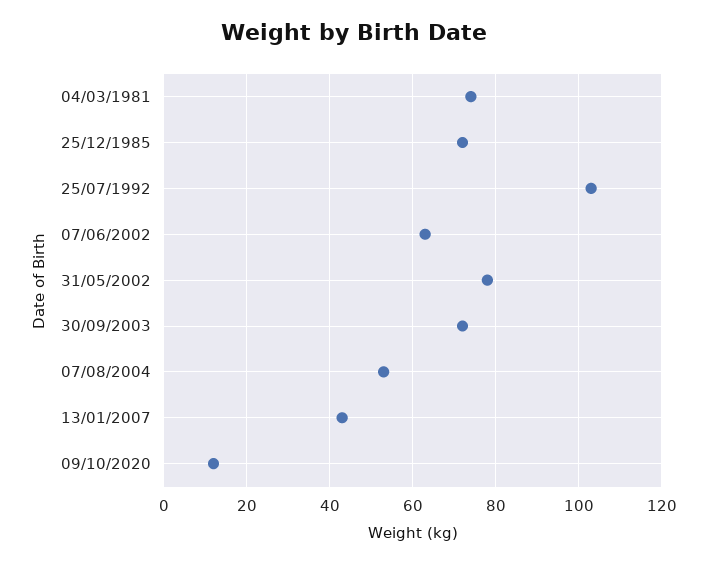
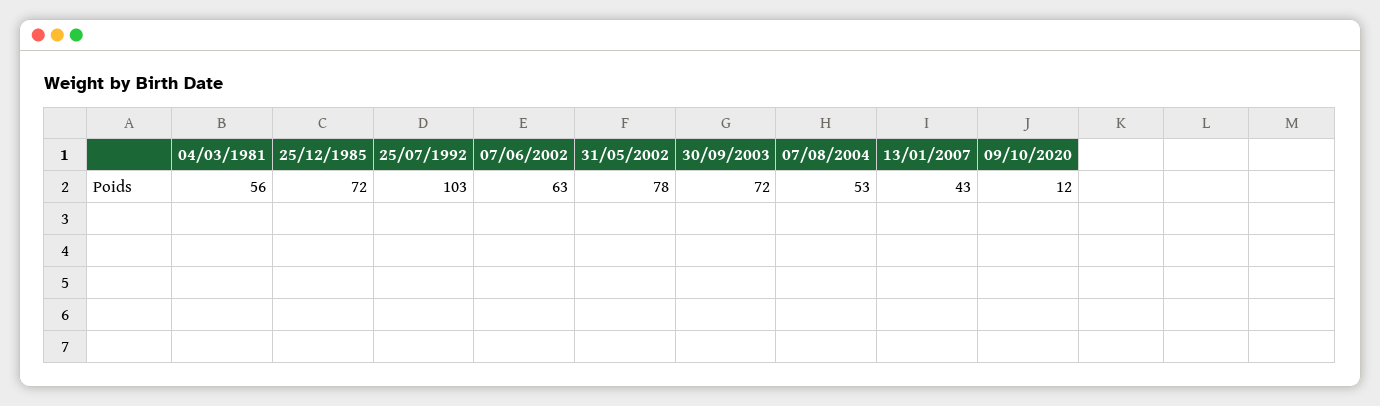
04/03/1981: 75 -> 56

